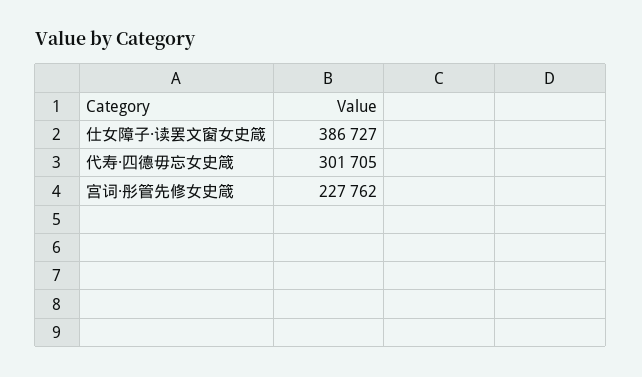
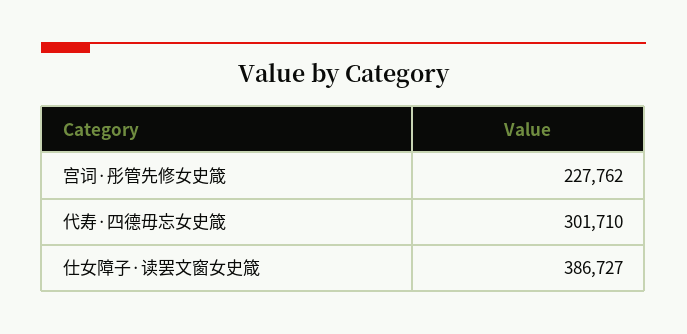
代寿·四德毋忘女史箴: 301705 -> 301710

